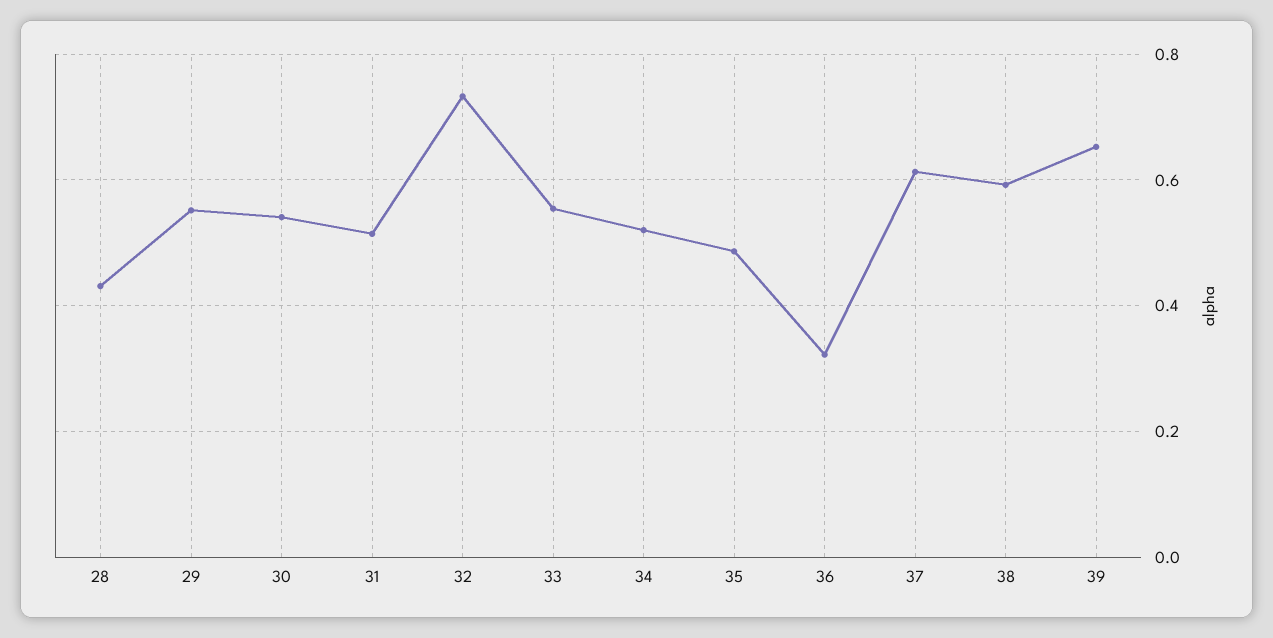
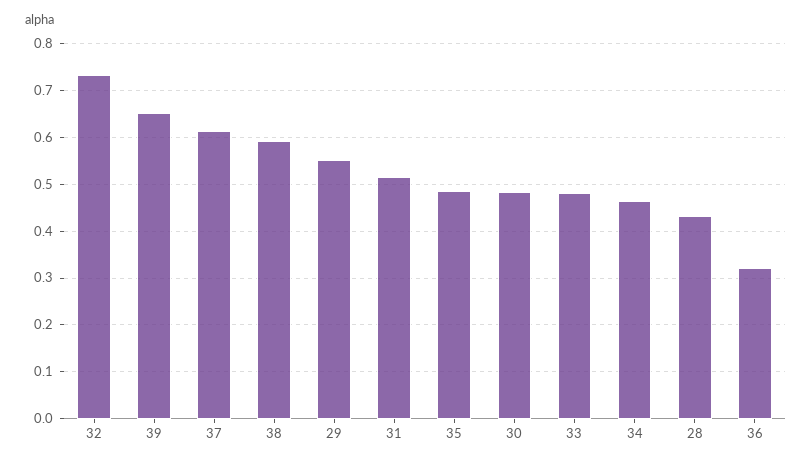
30: 0.54 -> 0.48
33: 0.56 -> 0.48
34: 0.52 -> 0.46

